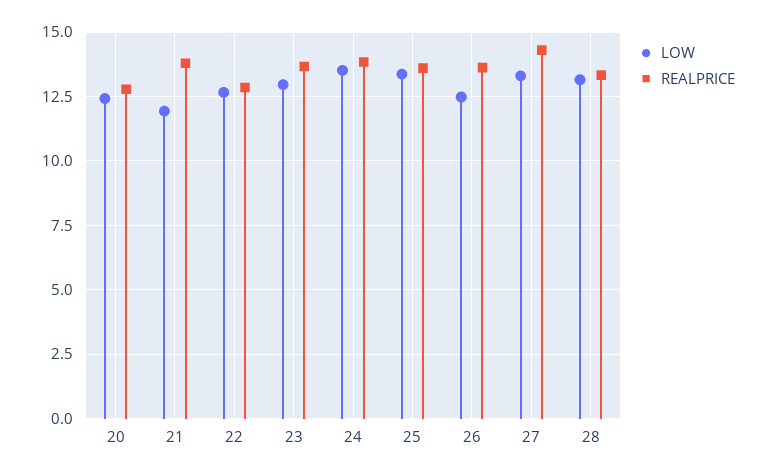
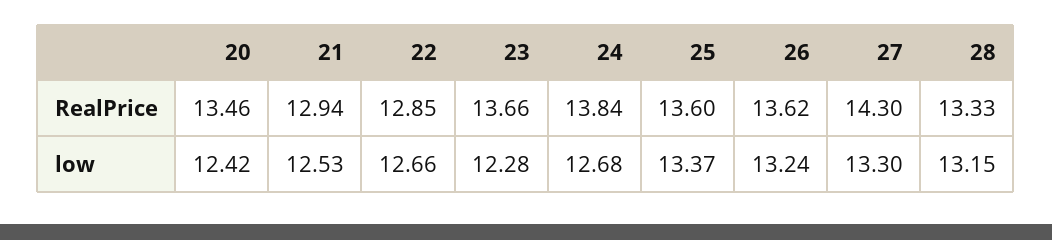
REALPRICE, 20: 12.75 -> 13.46
LOW, 21: 12 -> 12.53
REALPRICE, 21: 13.75 -> 12.94
LOW, 23: 13 -> 12.28
LOW, 24: 13.5 -> 12.68
LOW, 26: 12.5 -> 13.24

